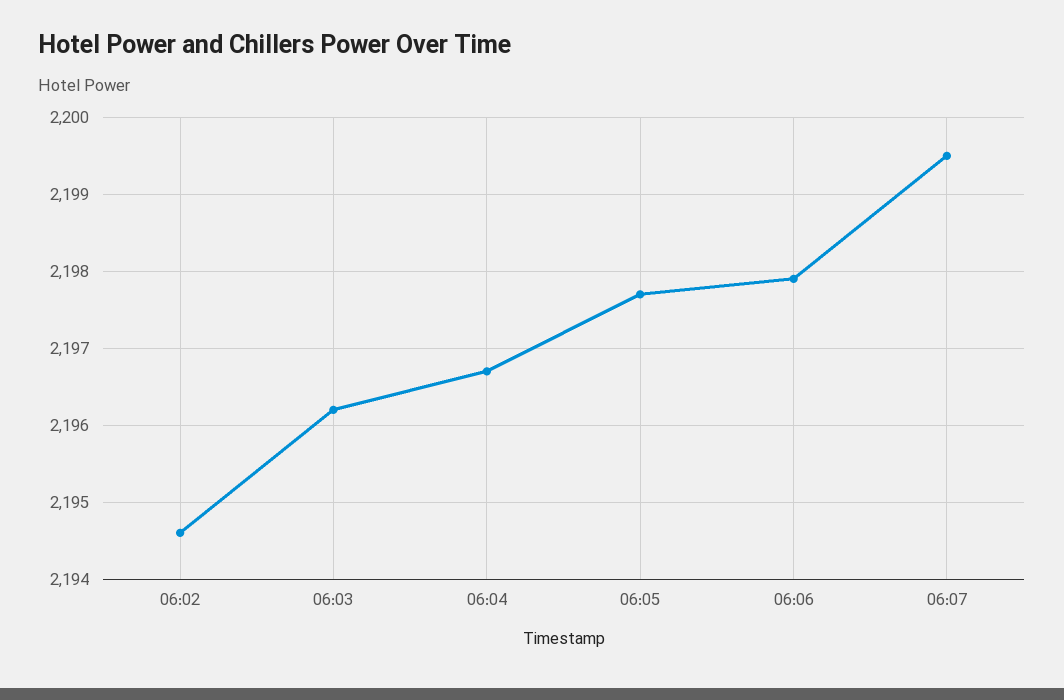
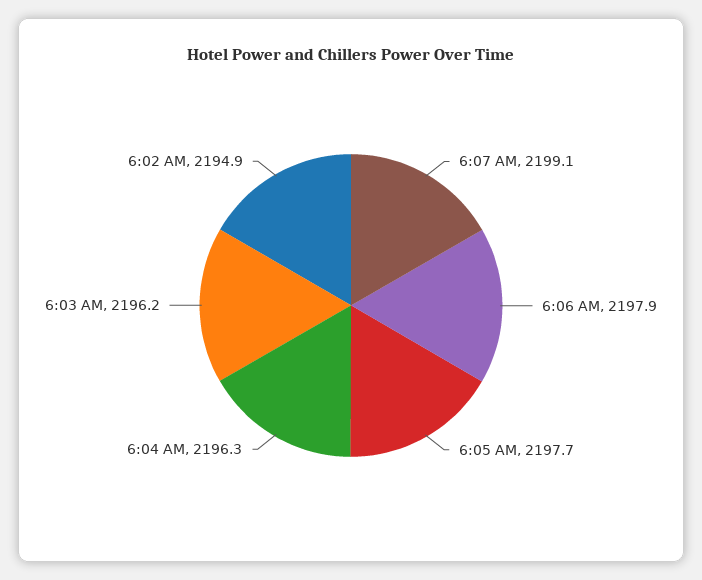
06:02: 2194.6 -> 2194.9
06:04: 2196.7 -> 2196.3
06:07: 2199.5 -> 2199.1

